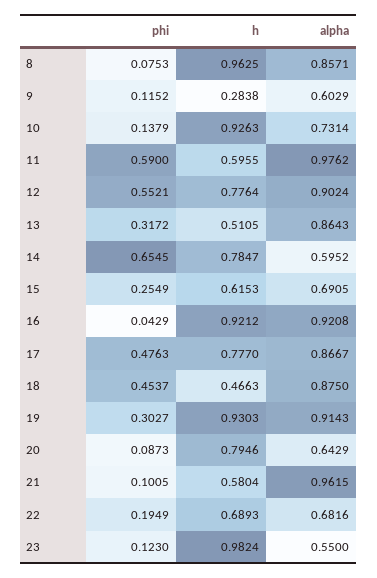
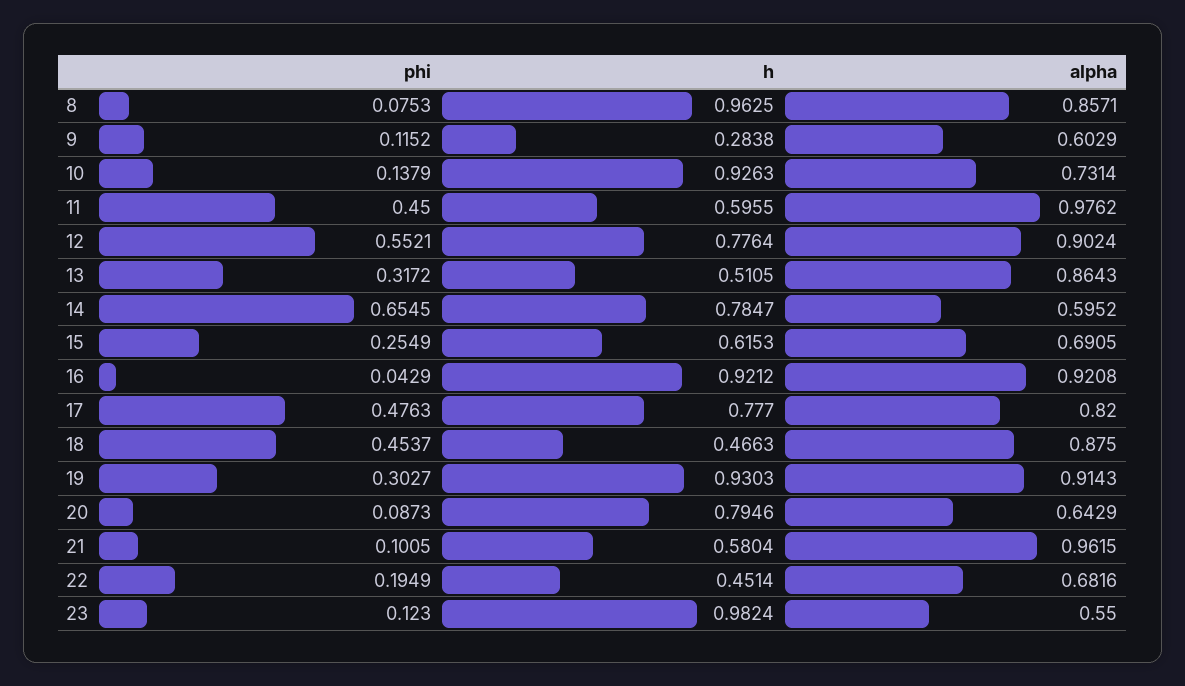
phi, 11: 0.59 -> 0.45
alpha, 17: 0.8667 -> 0.82
h, 22: 0.6893 -> 0.4514

